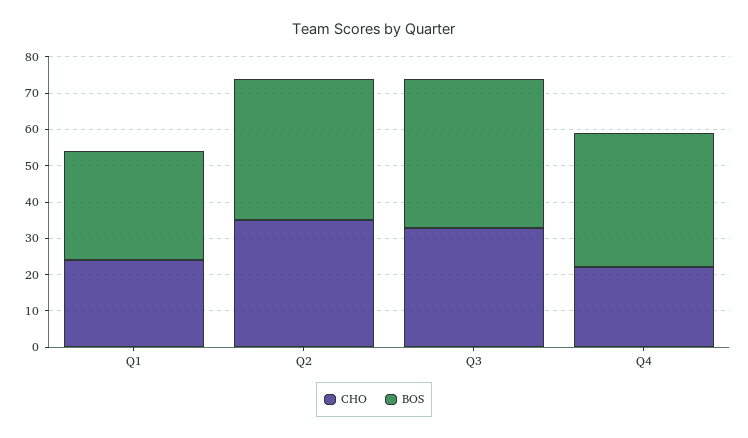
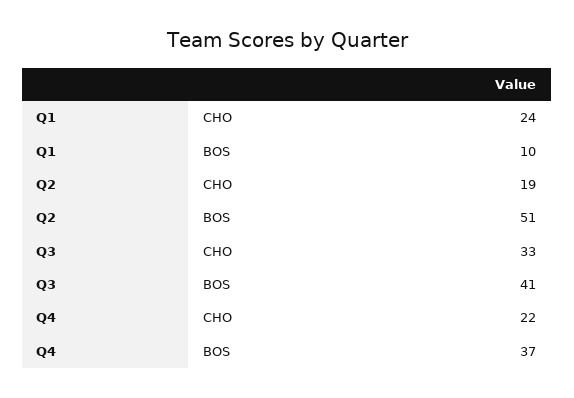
BOS, Q1: 30 -> 10
CHO, Q2: 35 -> 19
BOS, Q2: 40 -> 51

